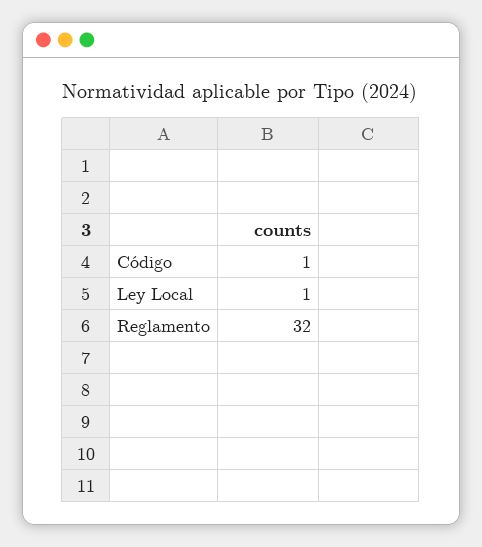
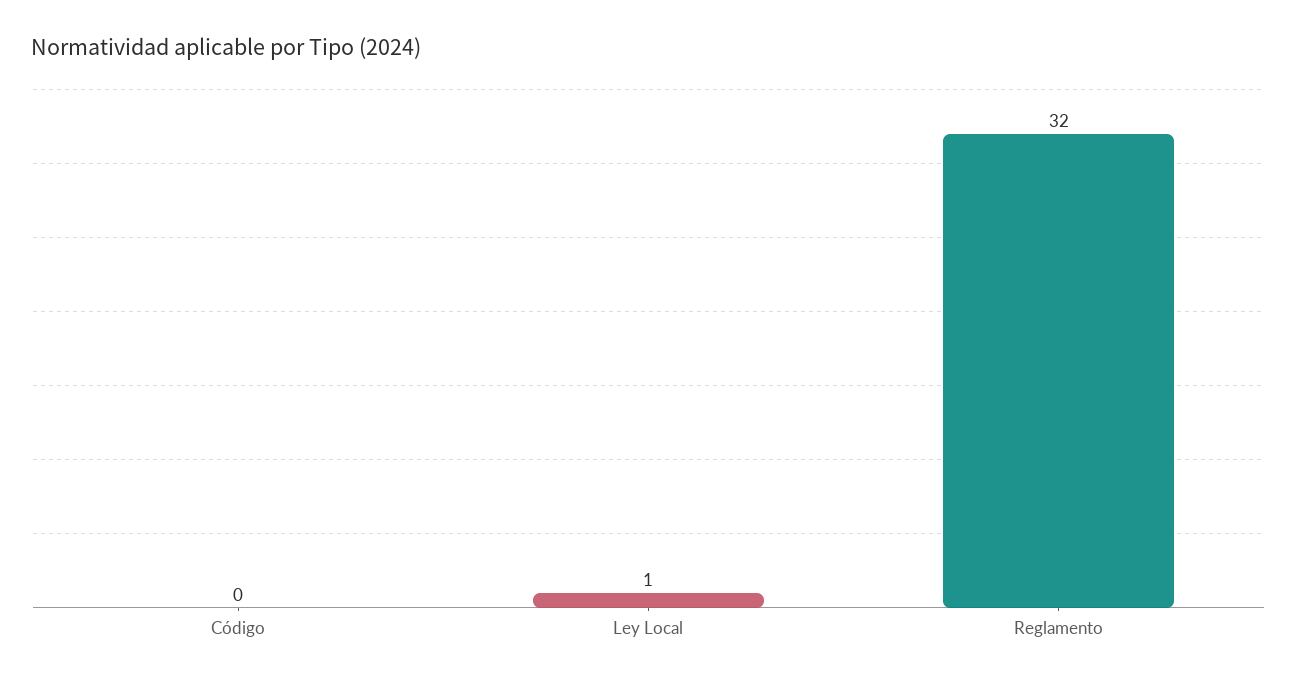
Código: 1 -> 0

